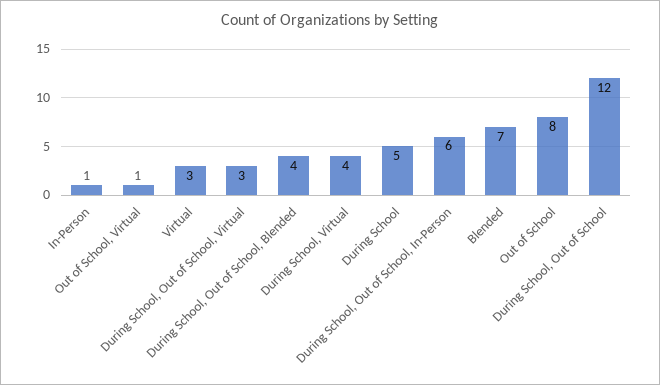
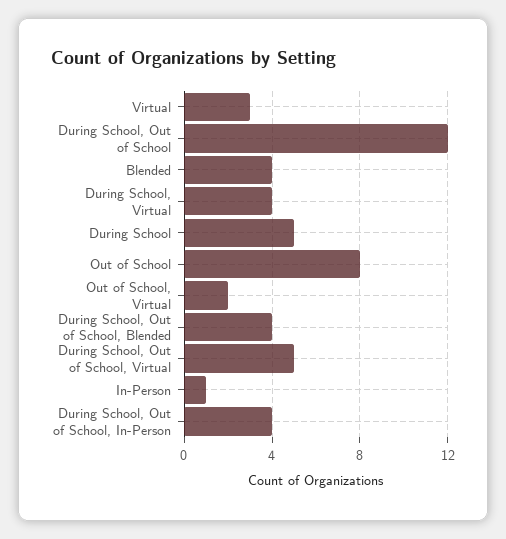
Out of School, Virtual: 1 -> 2
During School, Out of School, Virtual: 3 -> 5
During School, Out of School, In-Person: 6 -> 4
Blended: 7 -> 4

